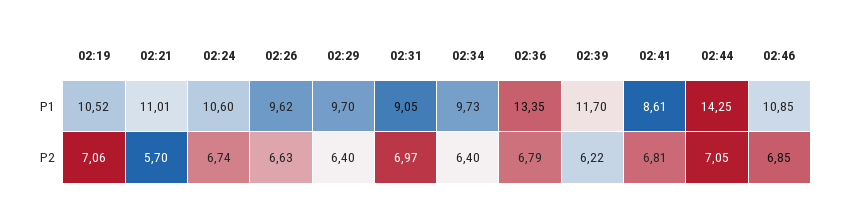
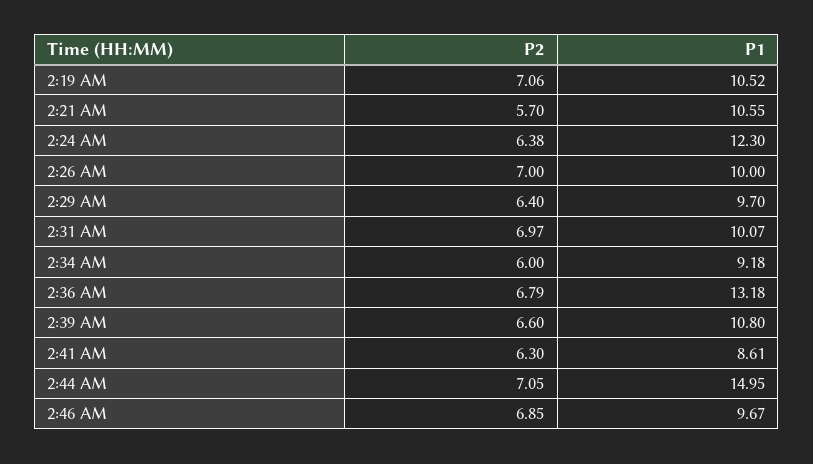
02:21, P1: 11.01 -> 10.55
02:24, P1: 10.6 -> 12.3
02:26, P1: 9.62 -> 10
02:31, P1: 9.05 -> 10.07
02:34, P1: 9.73 -> 9.18
02:36, P1: 13.35 -> 13.18
02:39, P1: 11.7 -> 10.8
02:44, P1: 14.25 -> 14.95
02:46, P1: 10.85 -> 9.67
02:24, P2: 6.74 -> 6.38
02:26, P2: 6.63 -> 7
02:34, P2: 6.4 -> 6
02:39, P2: 6.22 -> 6.6
02:41, P2: 6.81 -> 6.3

